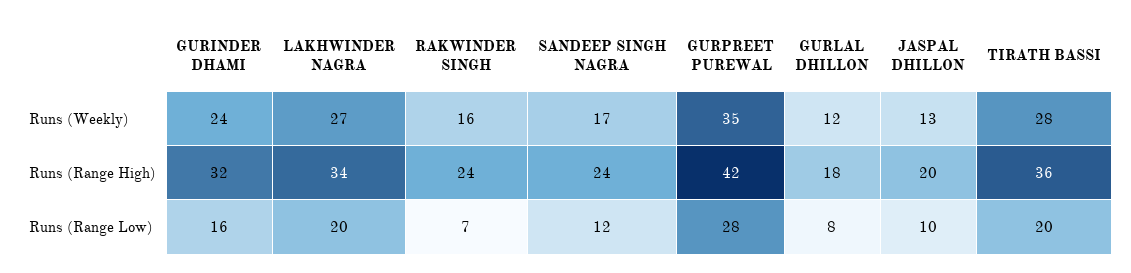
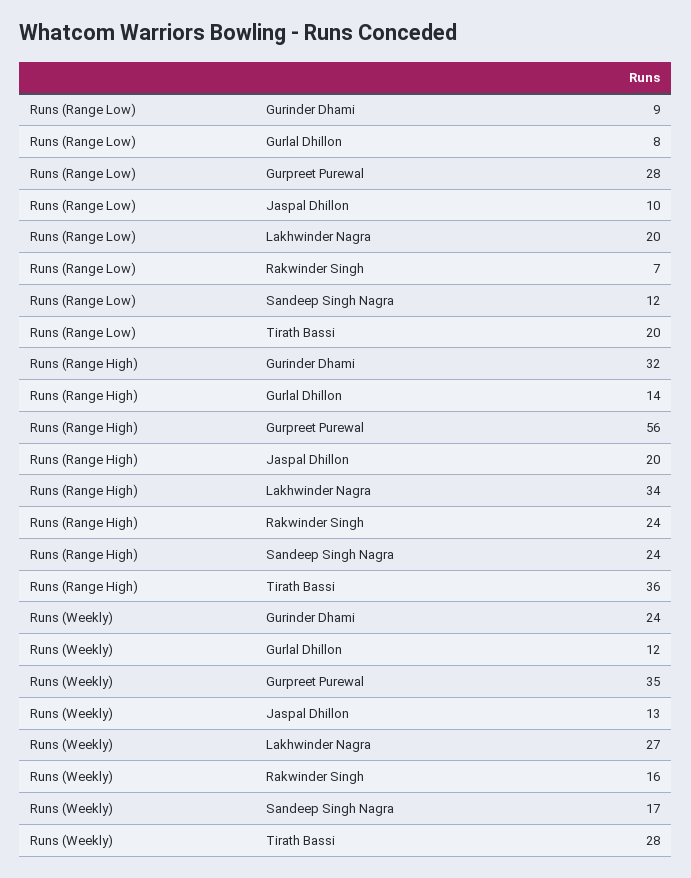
GURPREET PUREWAL, Runs (Range High): 42 -> 56
GURLAL DHILLON, Runs (Range High): 18 -> 14
GURINDER DHAMI, Runs (Range Low): 16 -> 9

